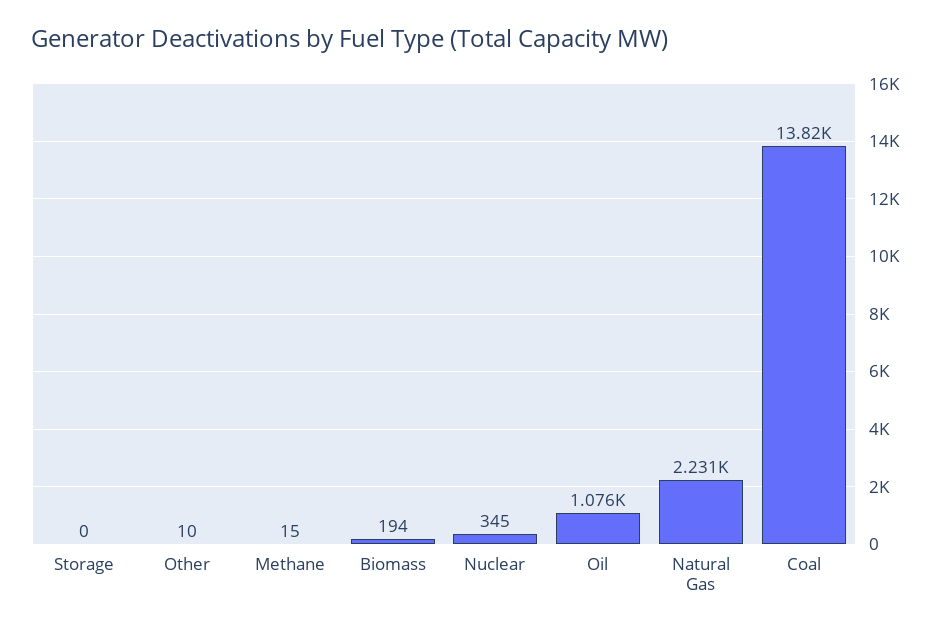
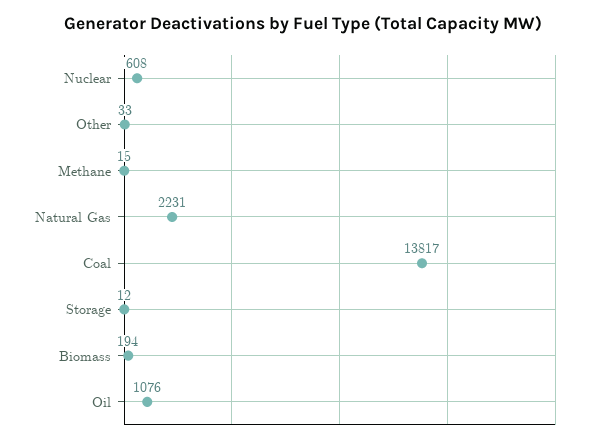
Storage: 0 -> 12
Other: 10 -> 33
Nuclear: 345 -> 608

